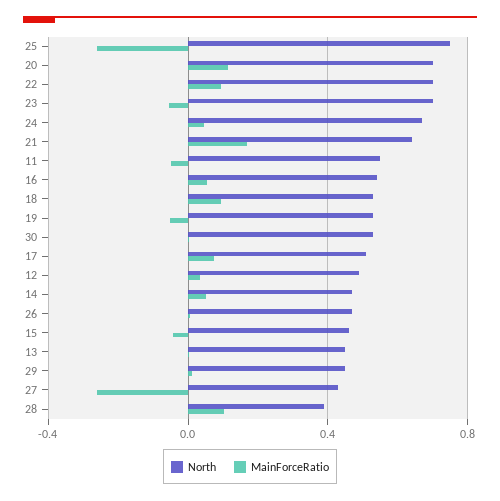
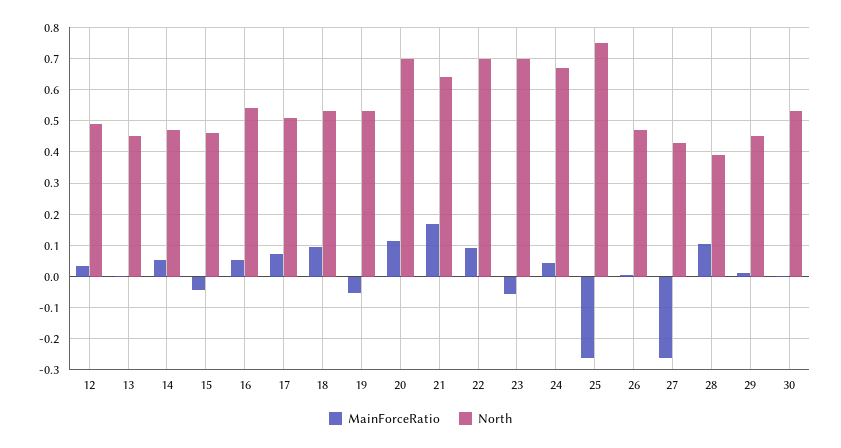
North, 11: 0.55 -> none
MainForceRatio, 11: -0.05 -> none

